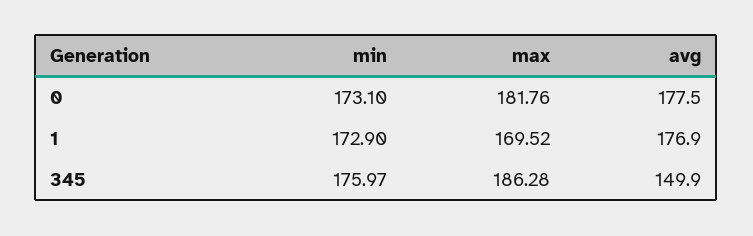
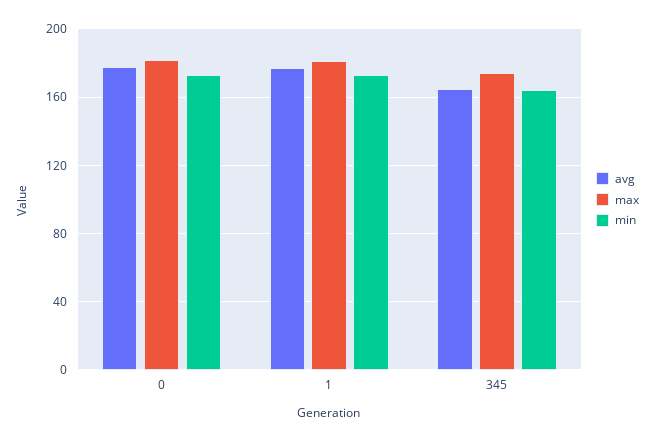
max, 1: 169.52 -> 180
min, 345: 175.97 -> 165
max, 345: 186.28 -> 175
avg, 345: 149.9 -> 165

